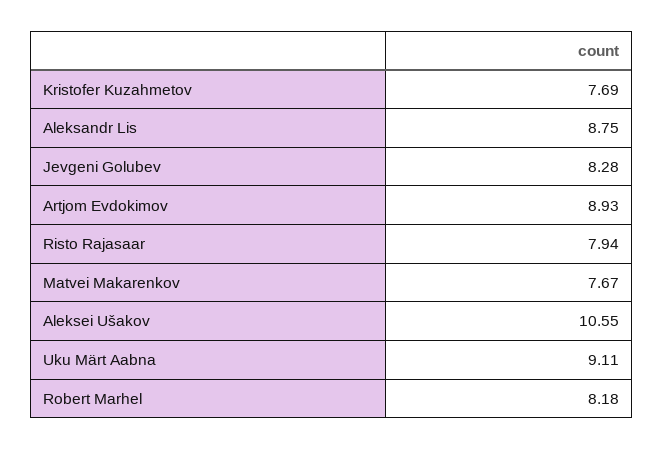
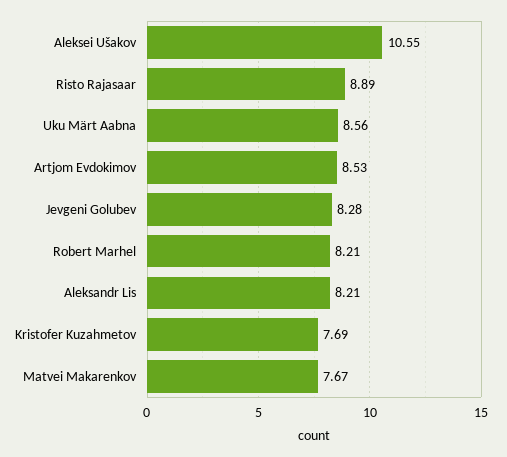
Aleksandr Lis: 8.75 -> 8.21
Artjom Evdokimov: 8.93 -> 8.53
Risto Rajasaar: 7.94 -> 8.89
Uku Märt Aabna: 9.11 -> 8.56
Robert Marhel: 8.18 -> 8.21

